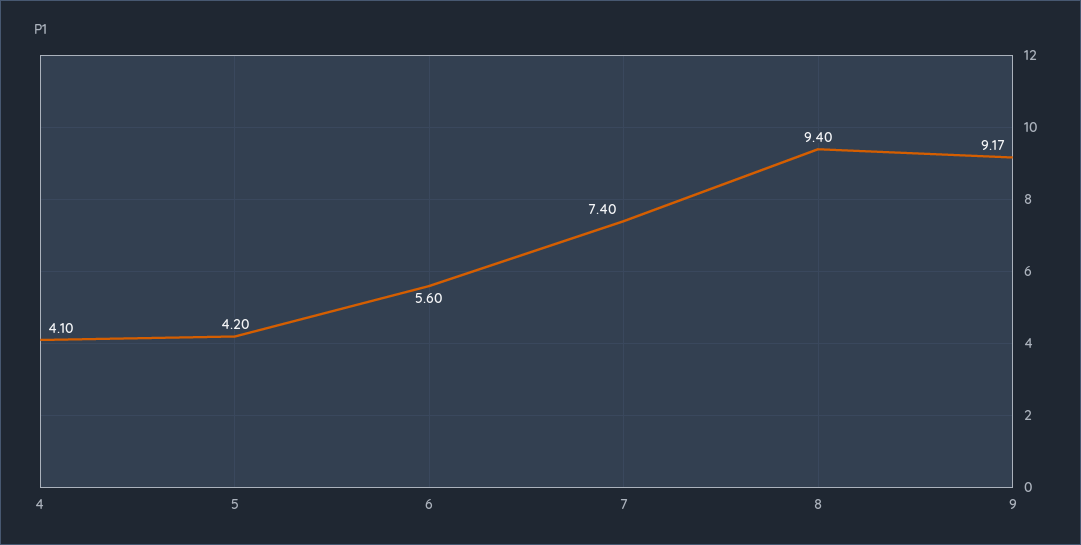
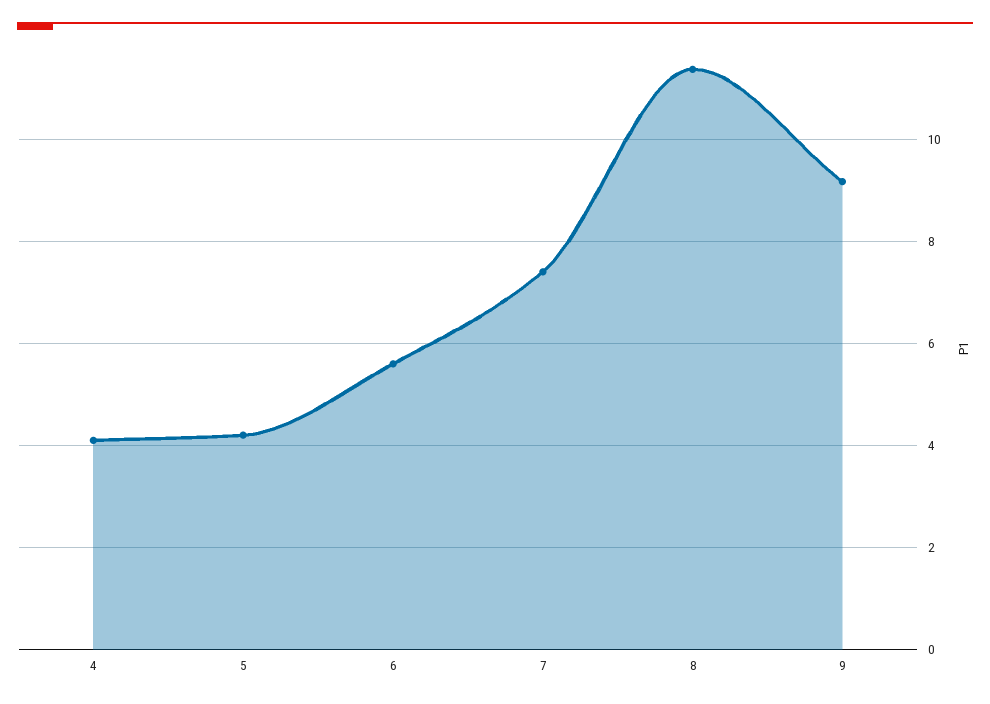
8: 9.4 -> 11.4

